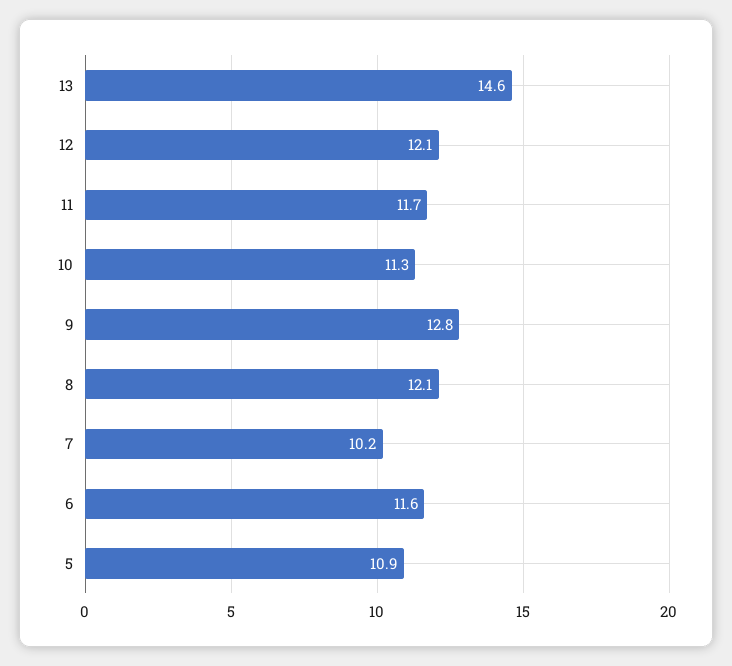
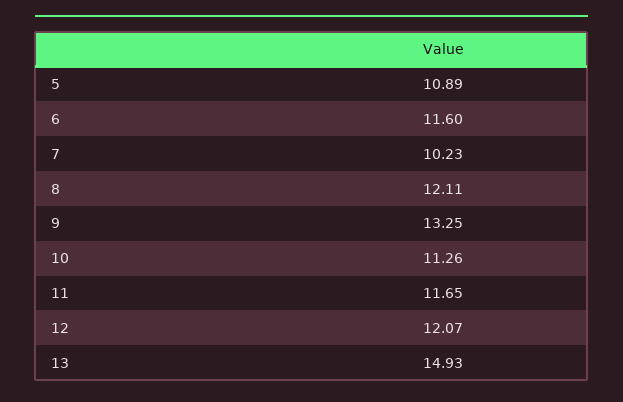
13: 14.6 -> 14.93
9: 12.8 -> 13.25

